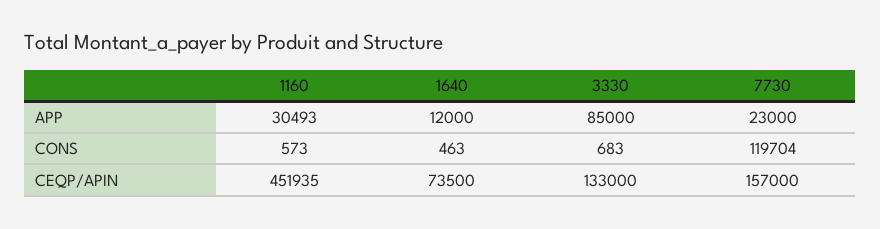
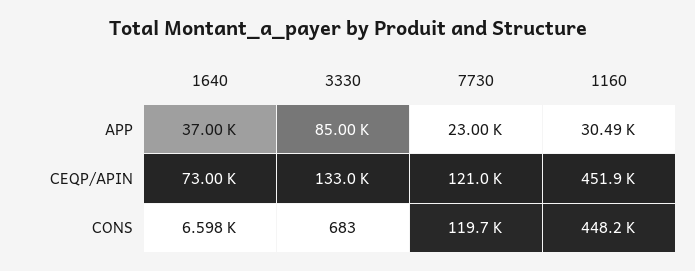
1640, APP: 12000 -> 37000
1160, CONS: 573 -> 448200
1640, CONS: 463 -> 6598
1640, CEQP/APIN: 73500 -> 73000
7730, CEQP/APIN: 157000 -> 121000

